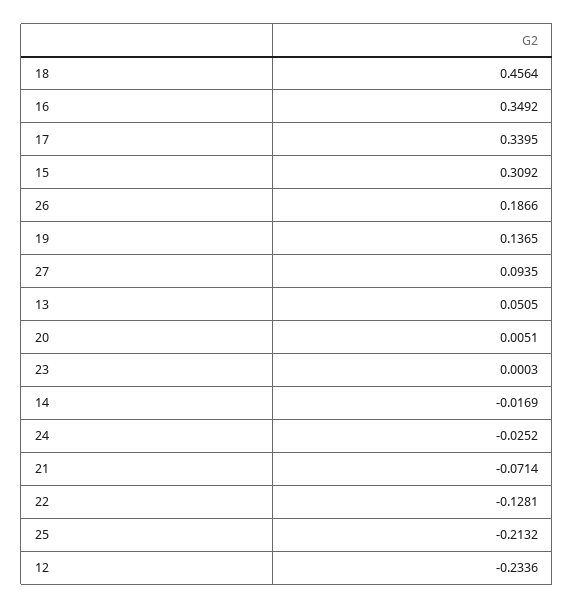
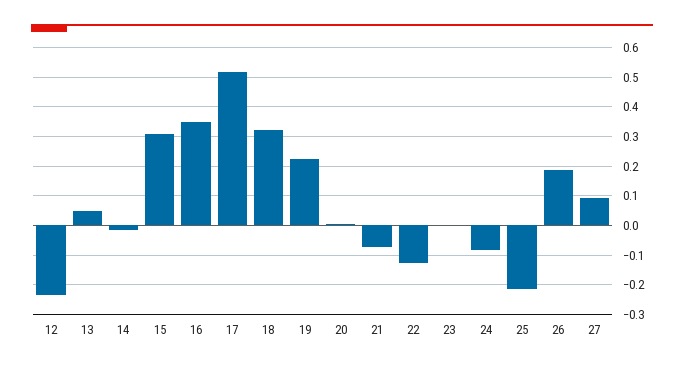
18: 0.4564 -> 0.325
17: 0.3395 -> 0.525
19: 0.1365 -> 0.225
24: -0.0252 -> -0.075

